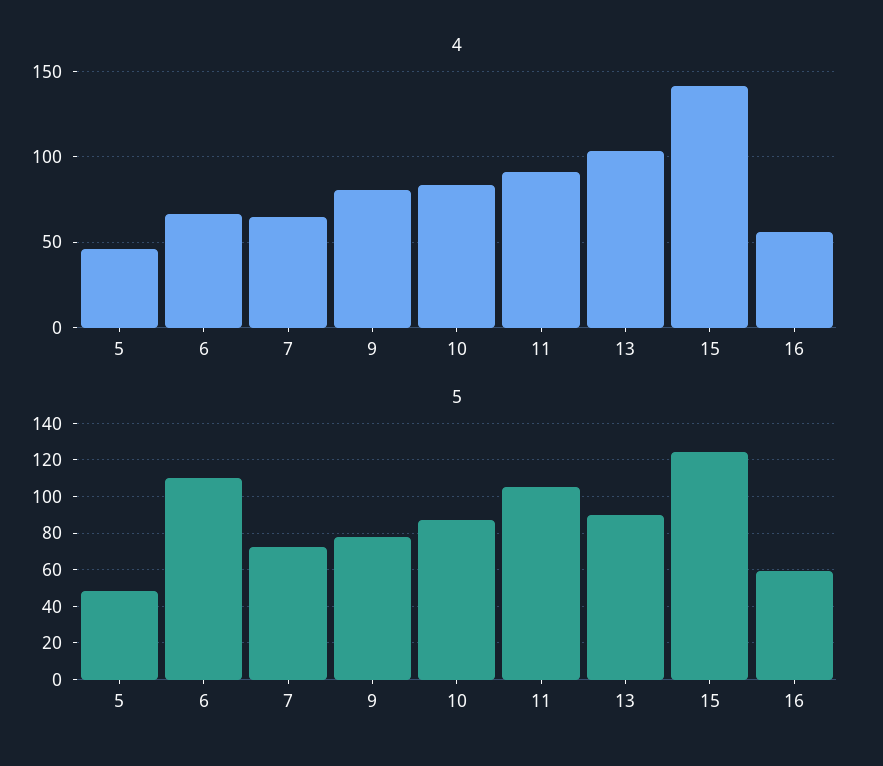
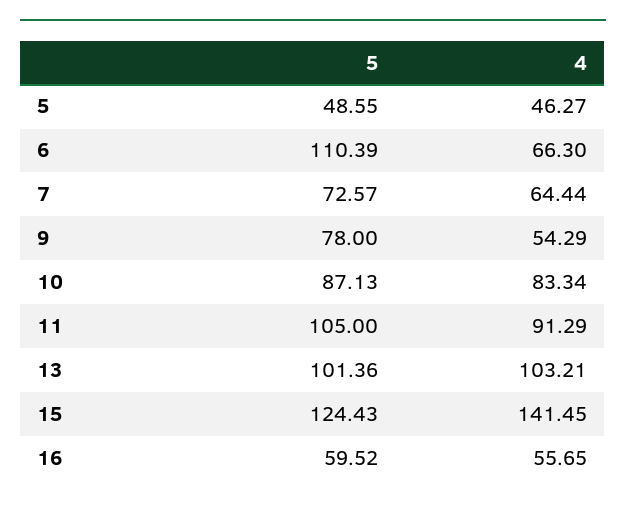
4, 9: 80 -> 54.29
5, 13: 90 -> 101.36

